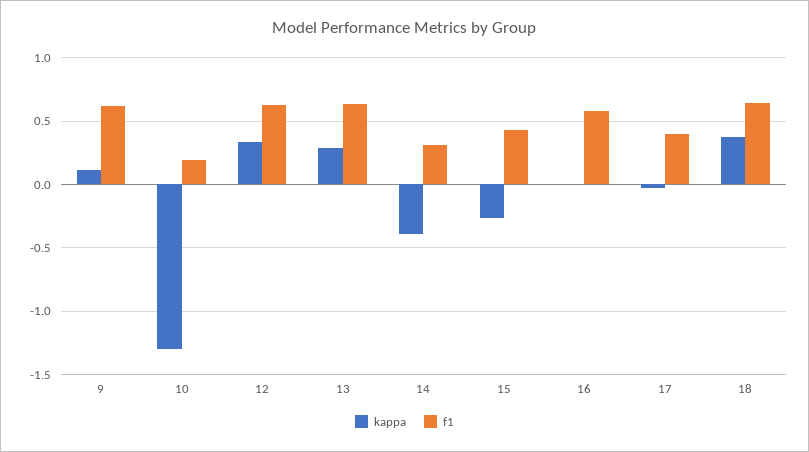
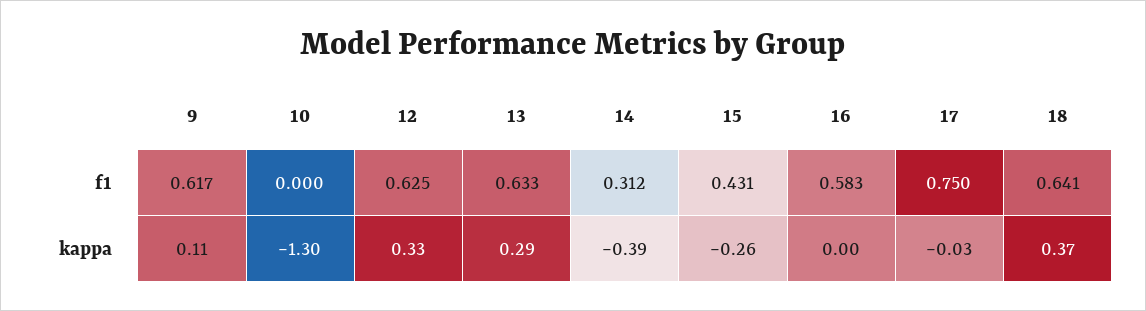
f1, 10: 0.2 -> 0
f1, 17: 0.4 -> 0.75

